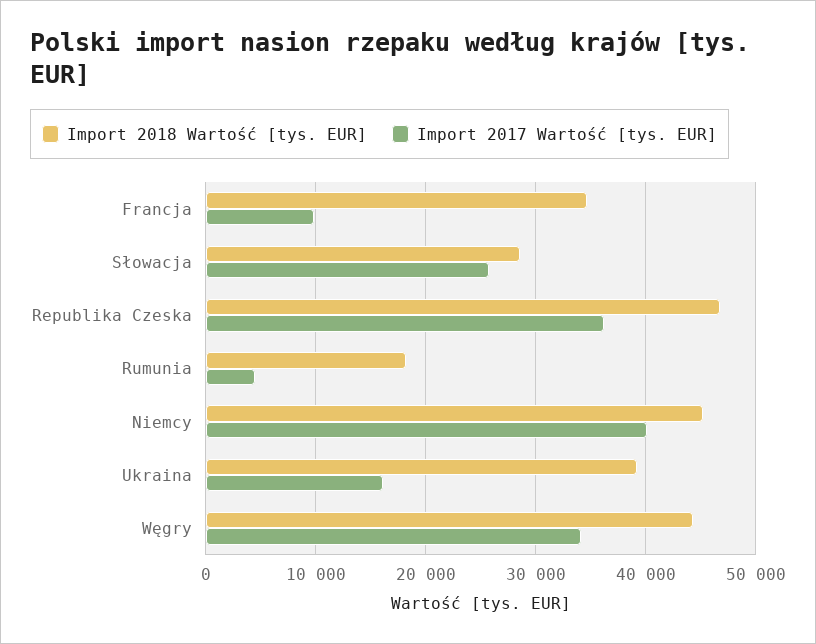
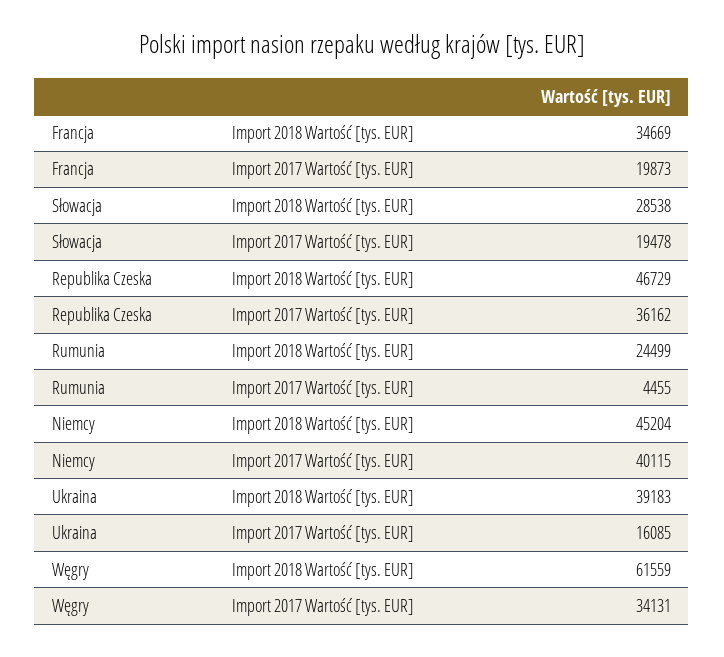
Import 2017 Wartość [tys. EUR], Francja: 10000 -> 19873
Import 2017 Wartość [tys. EUR], Słowacja: 26000 -> 19478
Import 2018 Wartość [tys. EUR], Rumunia: 18000 -> 24499
Import 2018 Wartość [tys. EUR], Węgry: 44000 -> 61559

